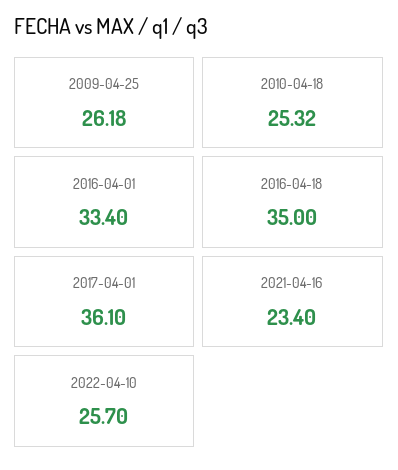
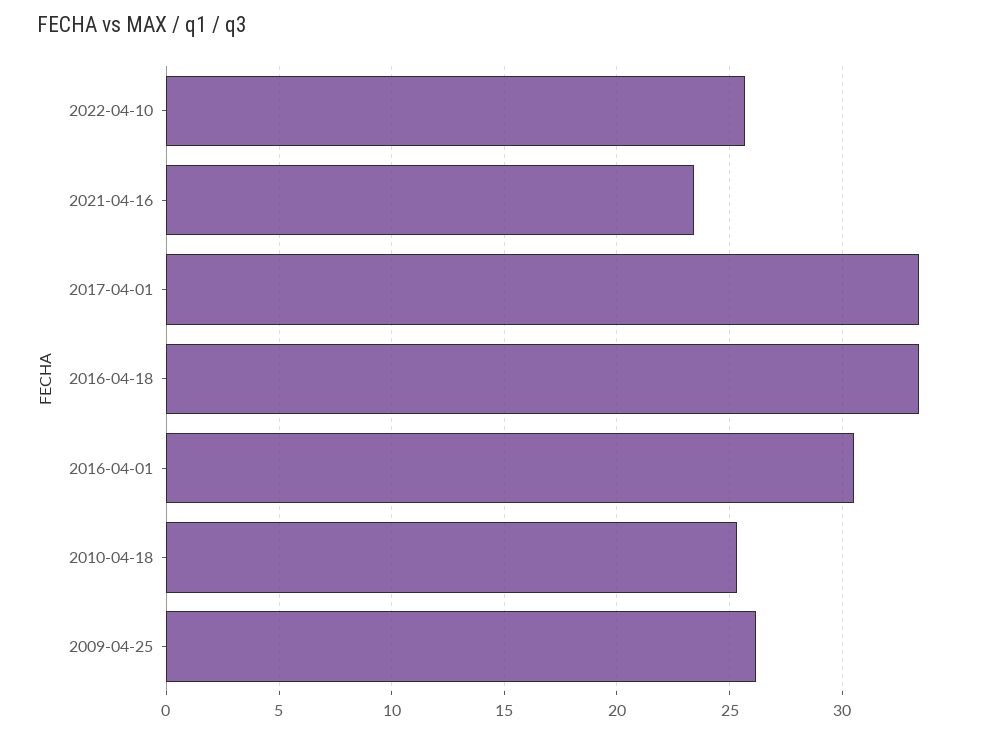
2016-04-01: 33.4 -> 30.5
2016-04-18: 35 -> 33.5
2017-04-01: 36.1 -> 33.5

